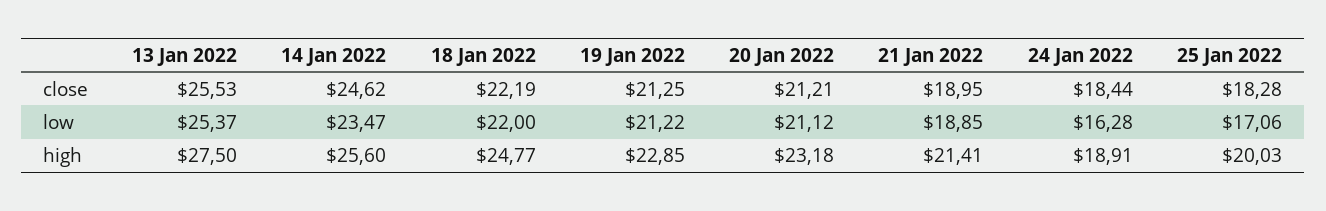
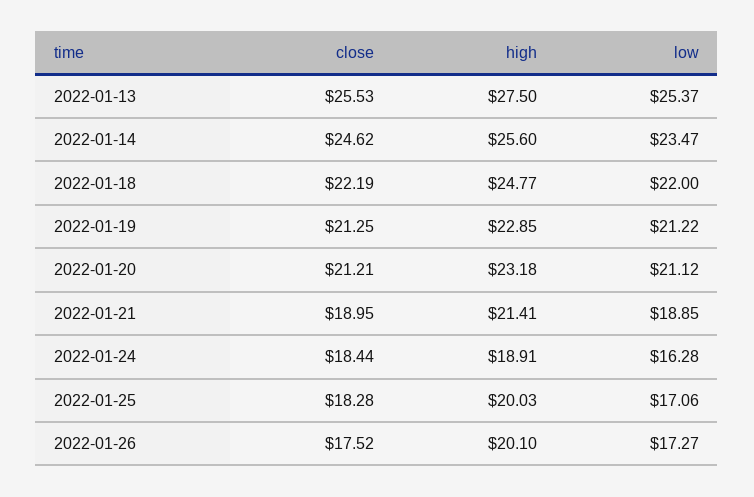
2022-01-26, close: none -> 17.52
2022-01-26, high: none -> 20.1
2022-01-26, low: none -> 17.27

